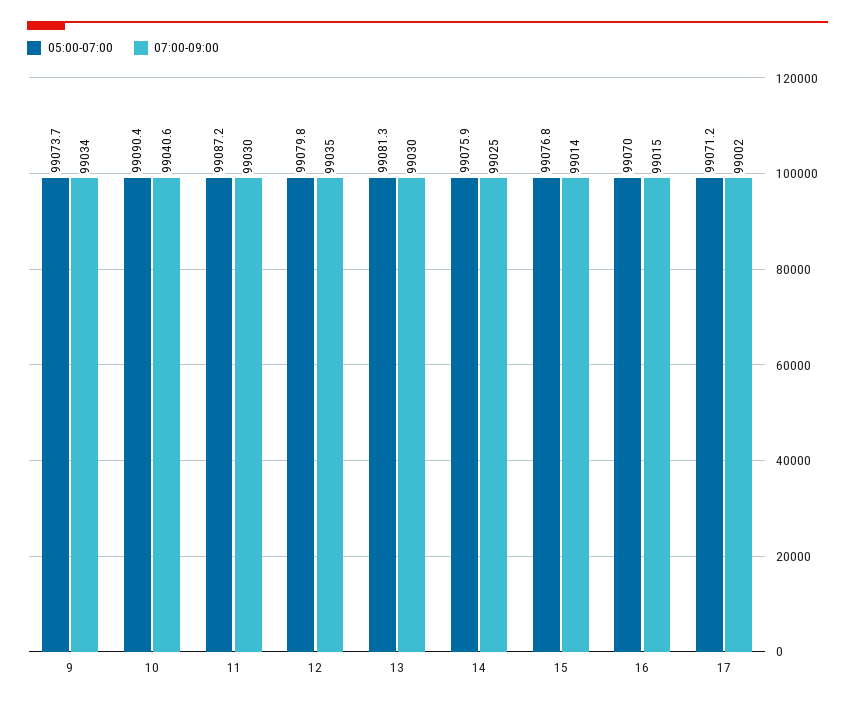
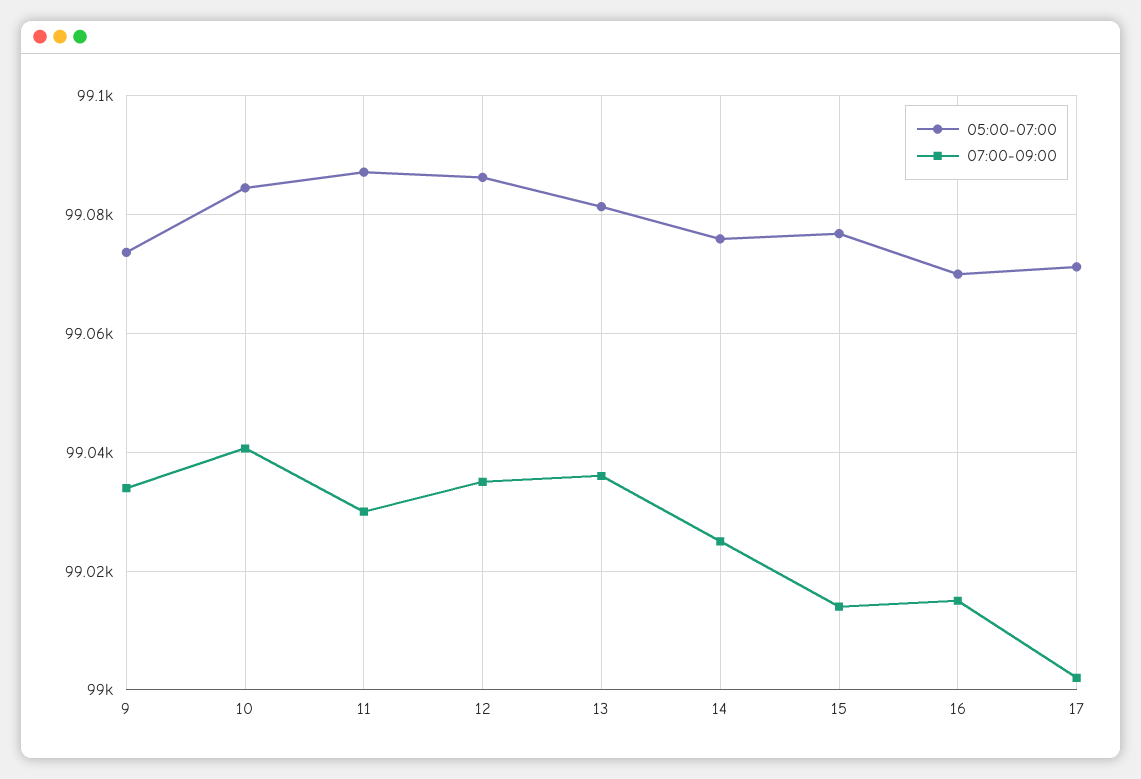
05:00-07:00, 10: 99090.4 -> 99084
05:00-07:00, 12: 99079.8 -> 99086
07:00-09:00, 13: 99030 -> 99036

